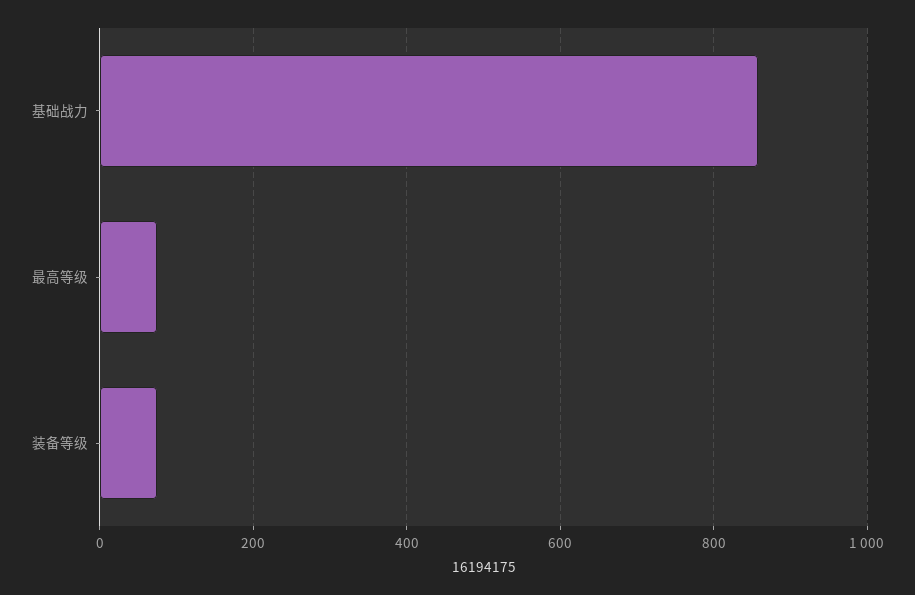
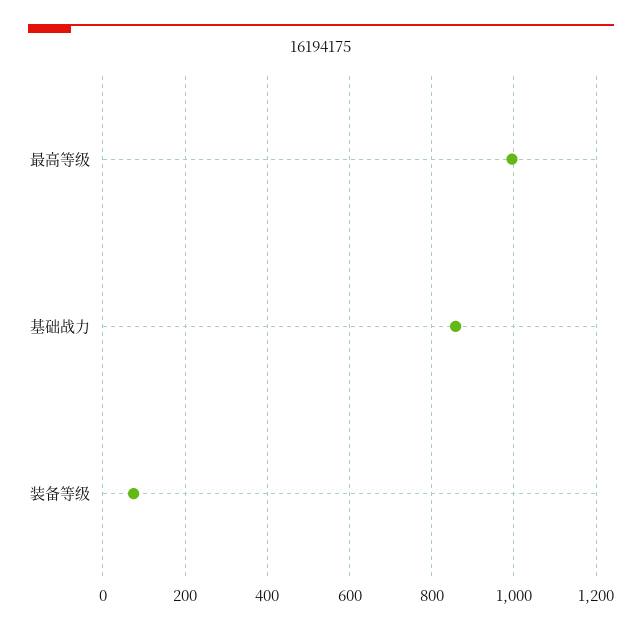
最高等级: 80 -> 1000

